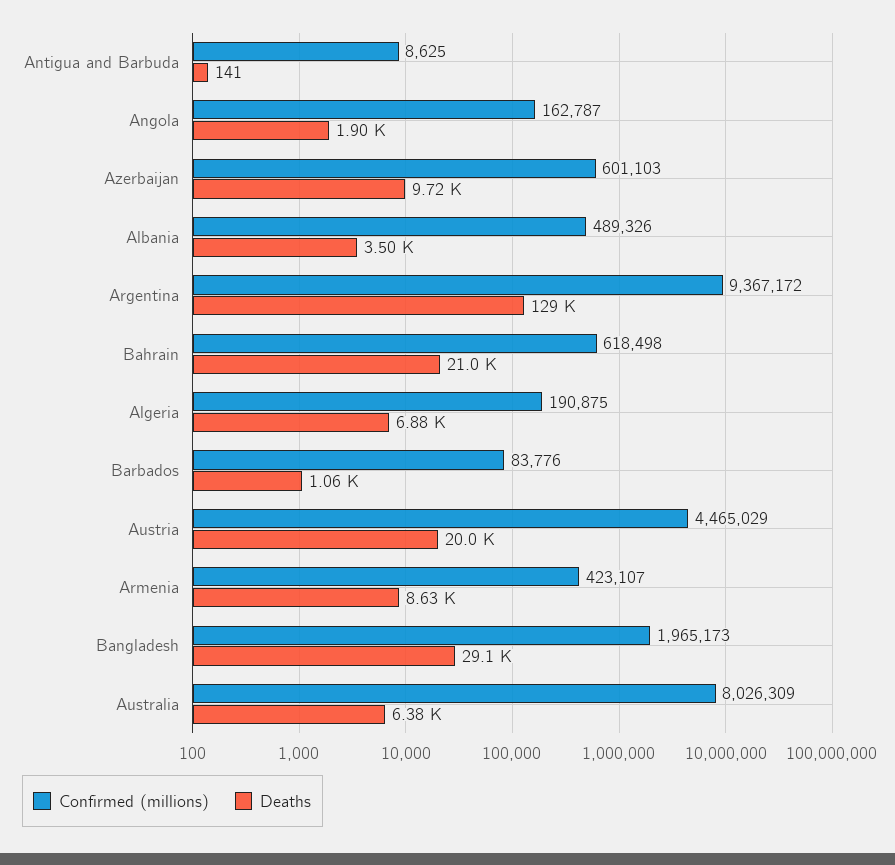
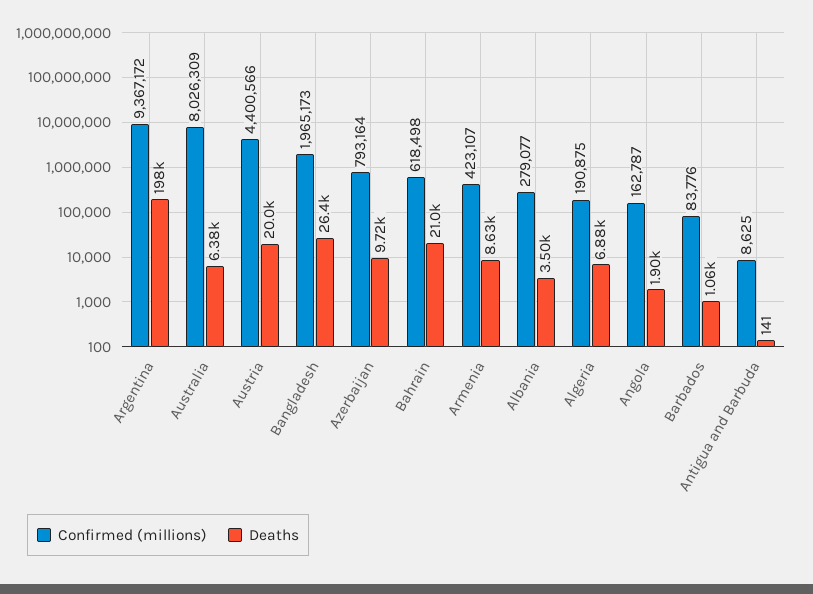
Confirmed (millions), Azerbaijan: 601103 -> 793164
Confirmed (millions), Albania: 489326 -> 279077
Deaths, Argentina: 129000 -> 198000
Confirmed (millions), Austria: 4465029 -> 4400566
Deaths, Bangladesh: 29100 -> 26400

